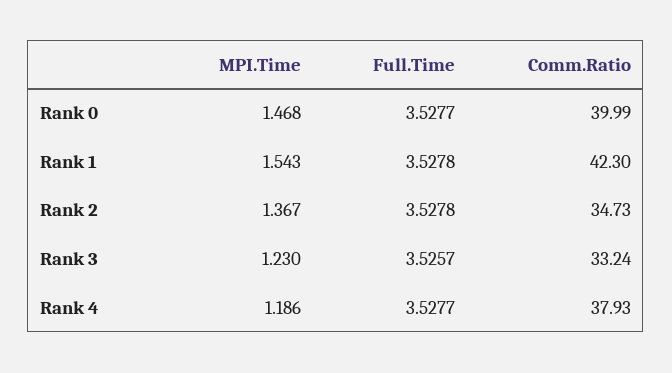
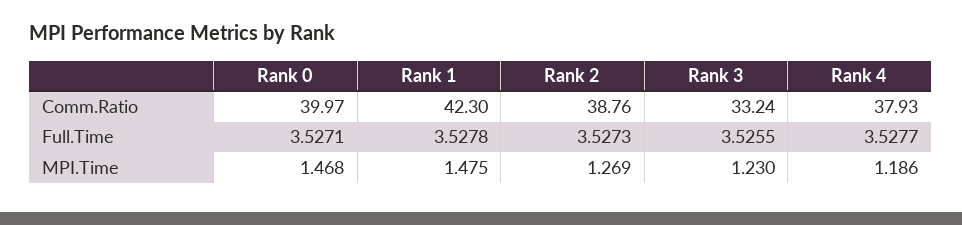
Full.Time, Rank 0: 3.5277 -> 3.5271
Comm.Ratio, Rank 0: 39.99 -> 39.97
MPI.Time, Rank 1: 1.543 -> 1.475
MPI.Time, Rank 2: 1.367 -> 1.269
Full.Time, Rank 2: 3.5278 -> 3.5273
Comm.Ratio, Rank 2: 34.73 -> 38.76
Full.Time, Rank 3: 3.5257 -> 3.5255

